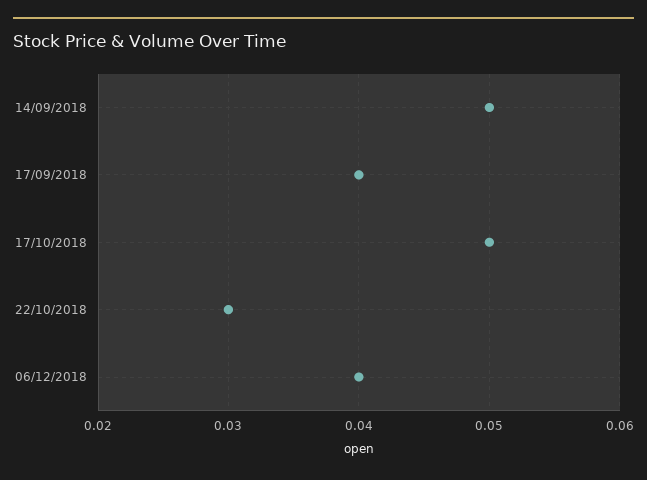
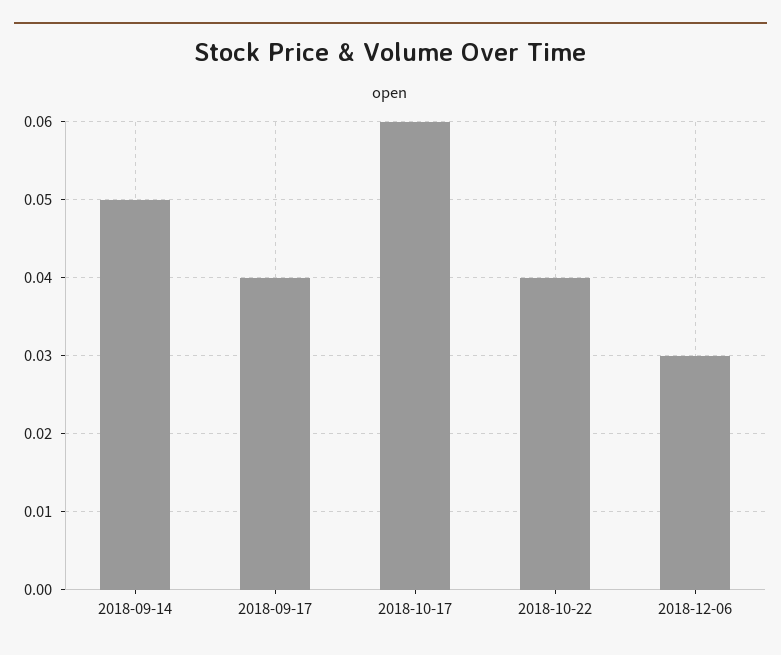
17/10/2018: 0.05 -> 0.06
22/10/2018: 0.03 -> 0.04
06/12/2018: 0.04 -> 0.03

